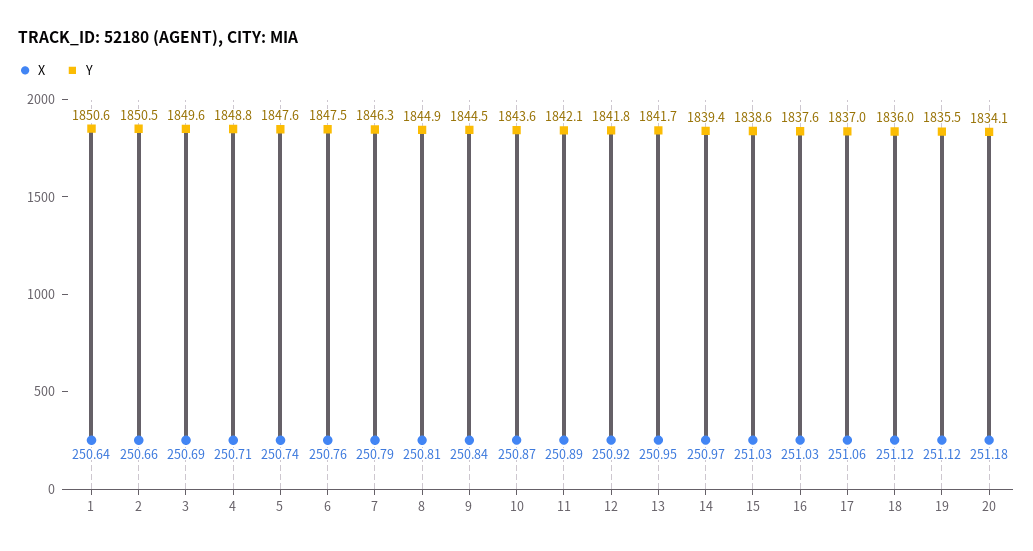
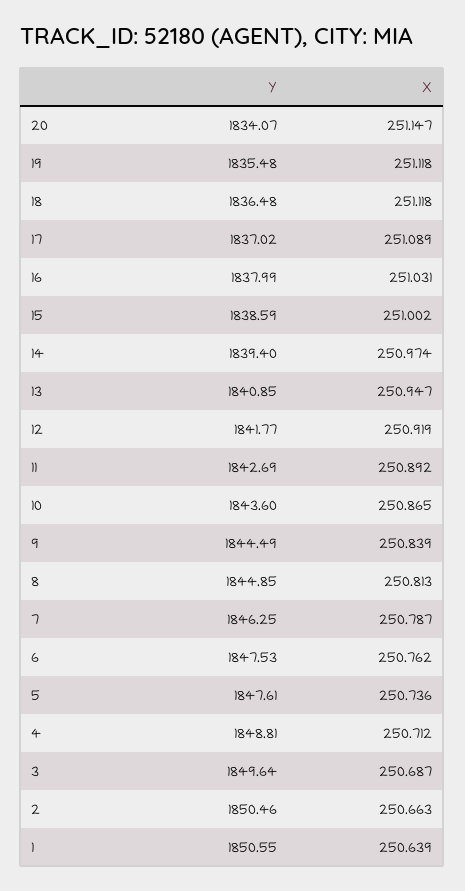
Y, 11: 1842.1 -> 1842.69
Y, 13: 1841.7 -> 1840.85
X, 15: 251.03 -> 251.002
Y, 16: 1837.6 -> 1837.99
X, 17: 251.06 -> 251.089
Y, 18: 1836 -> 1836.48
X, 20: 251.18 -> 251.147

